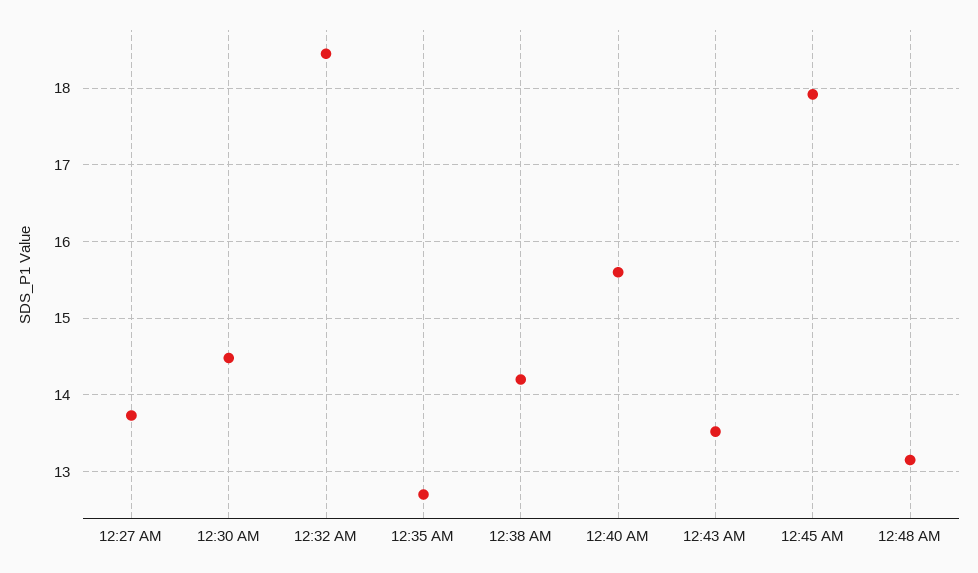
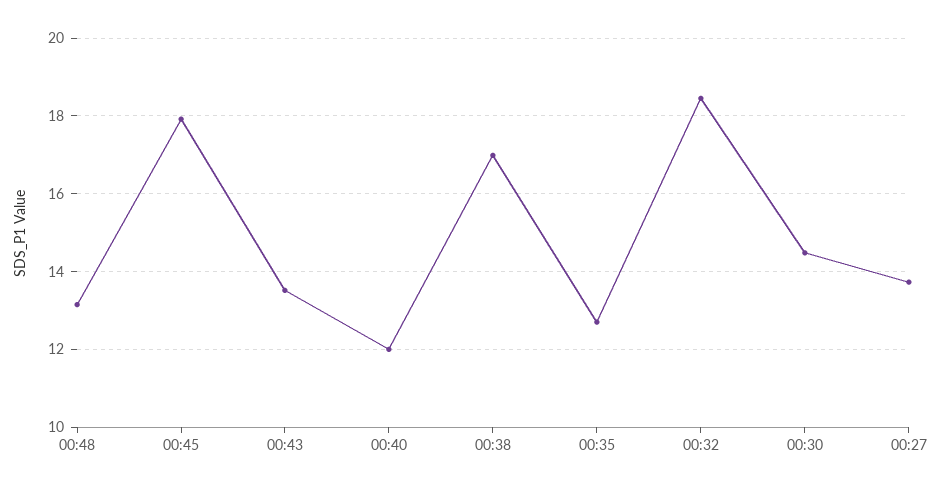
12:38 AM: 14.2 -> 17
12:40 AM: 15.6 -> 12

